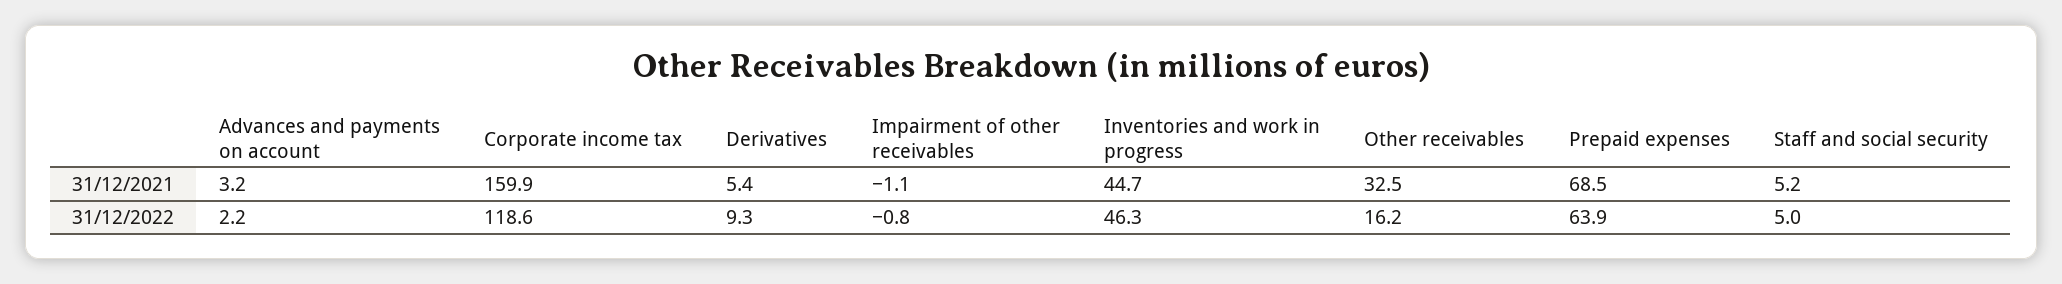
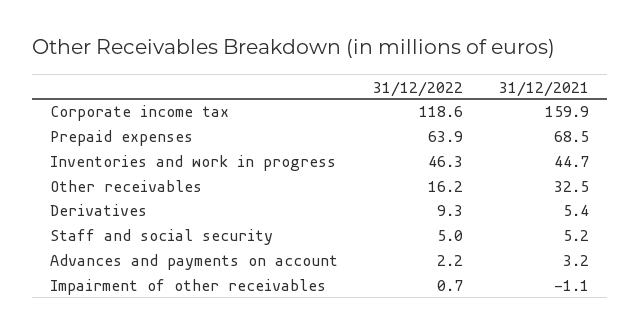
Impairment of other receivables, 31/12/2022: -0.8 -> 0.7

